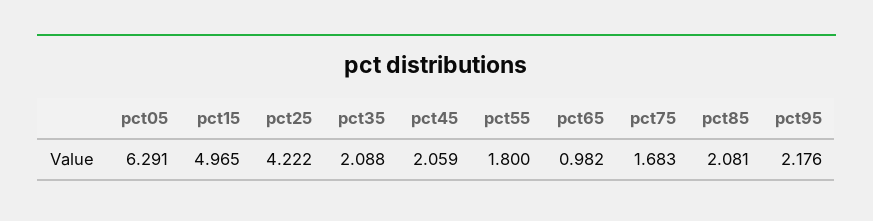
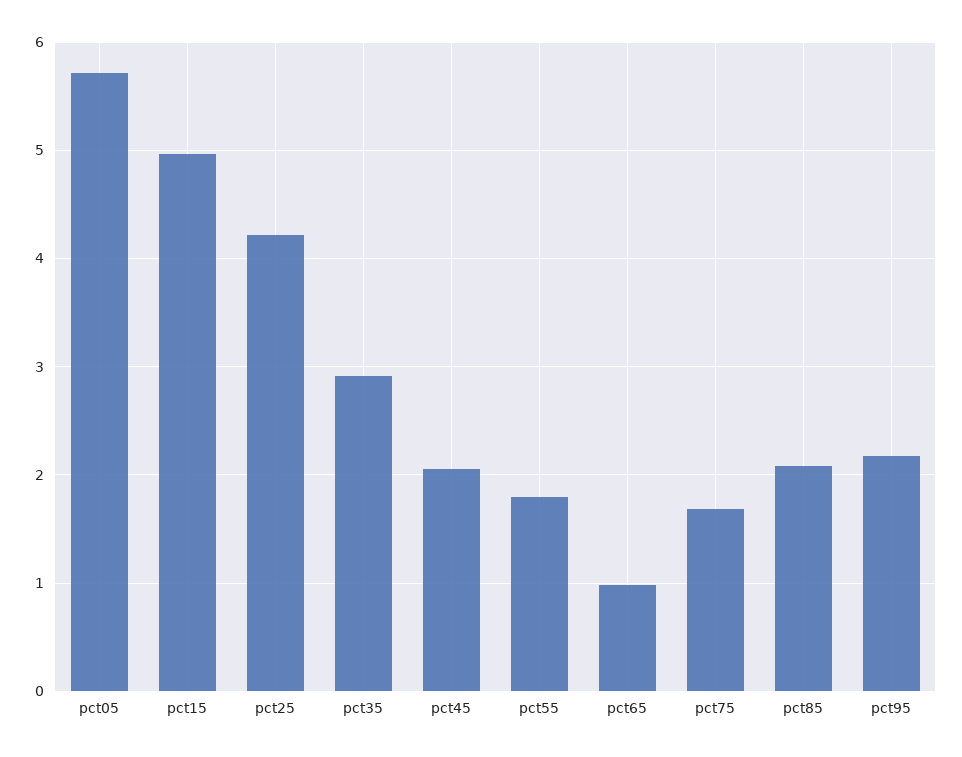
pct05: 6.291 -> 5.7
pct35: 2.088 -> 2.9

